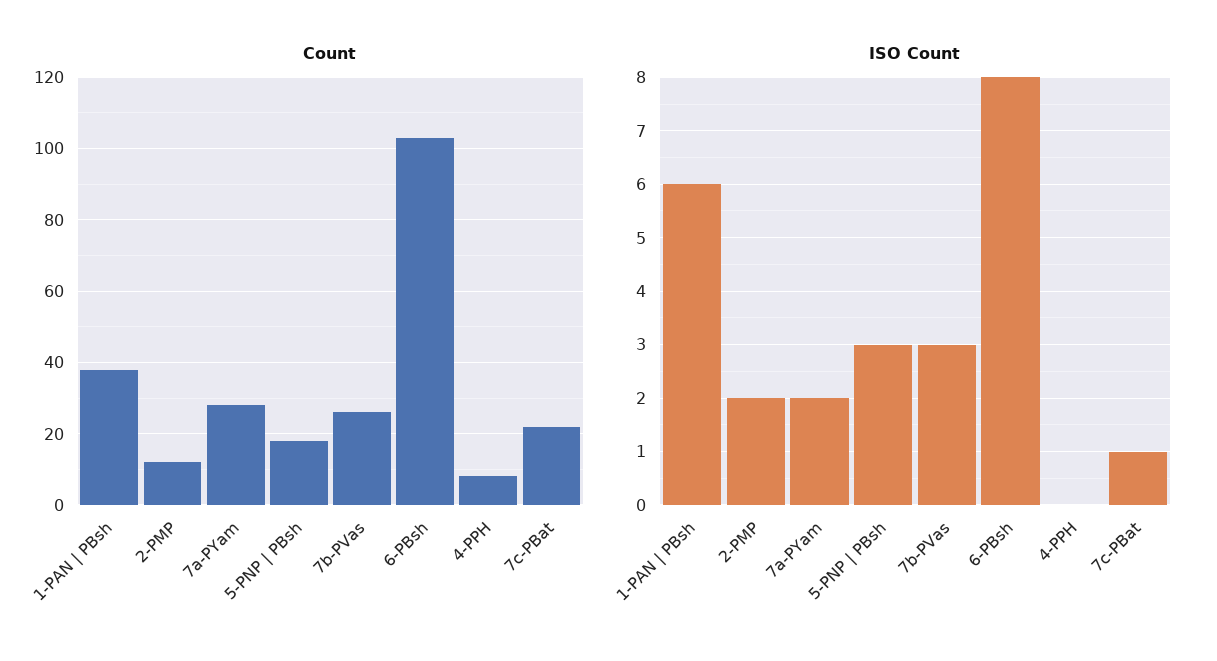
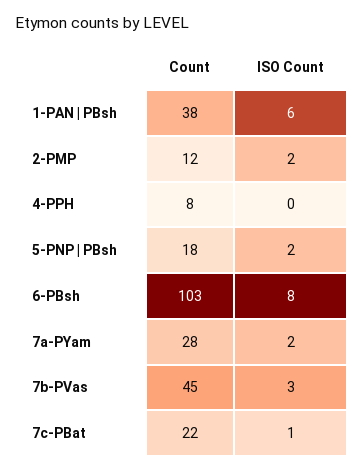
Count, 7b-PVas: 25 -> 45
ISO Count, 5-PNP | PBsh: 3 -> 2

